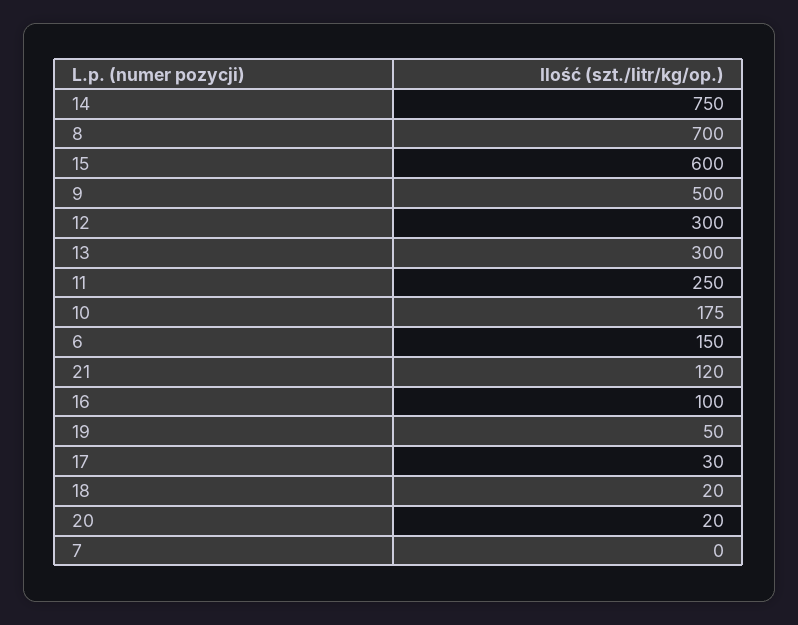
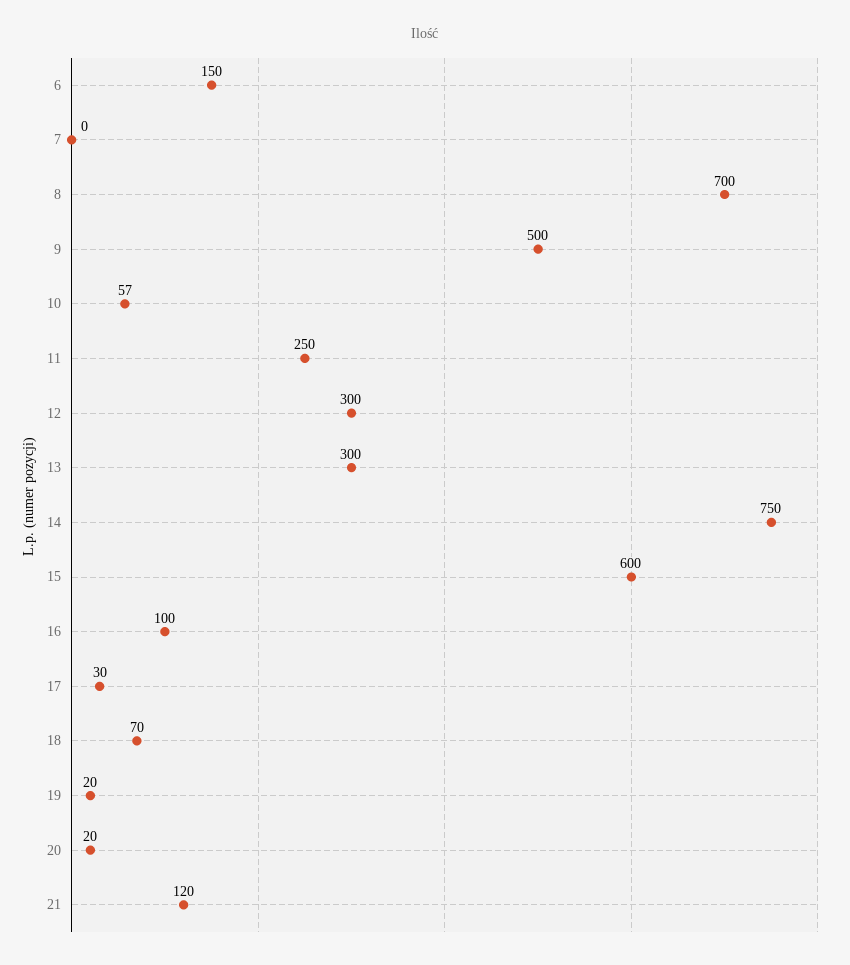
10: 175 -> 57
19: 50 -> 20
18: 20 -> 70

